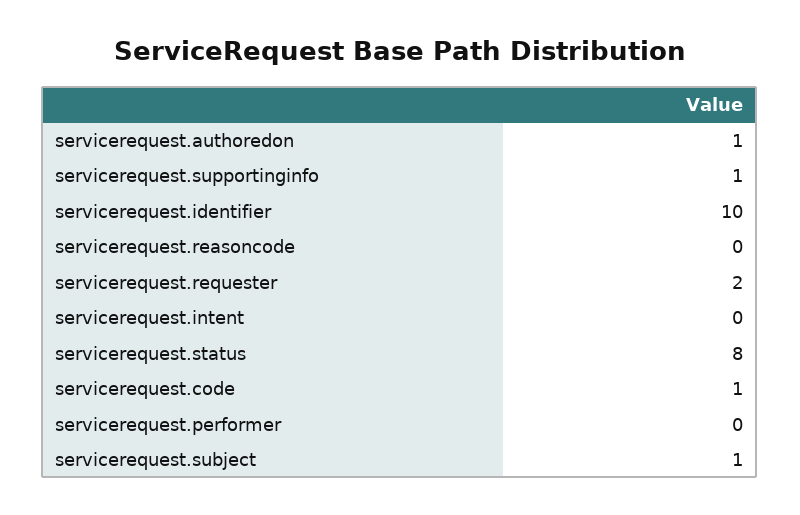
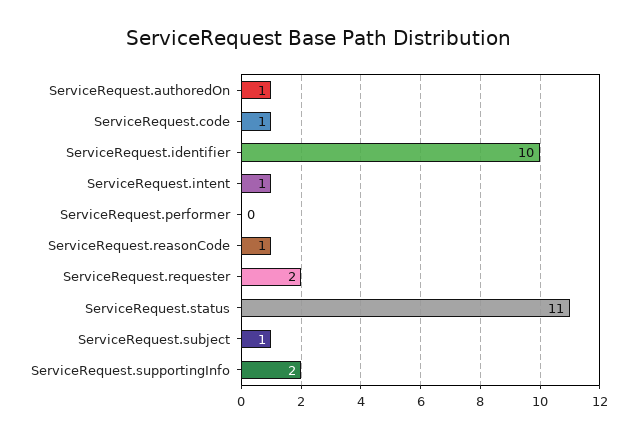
servicerequest.supportinginfo: 1 -> 2
servicerequest.reasoncode: 0 -> 1
servicerequest.intent: 0 -> 1
servicerequest.status: 8 -> 11

